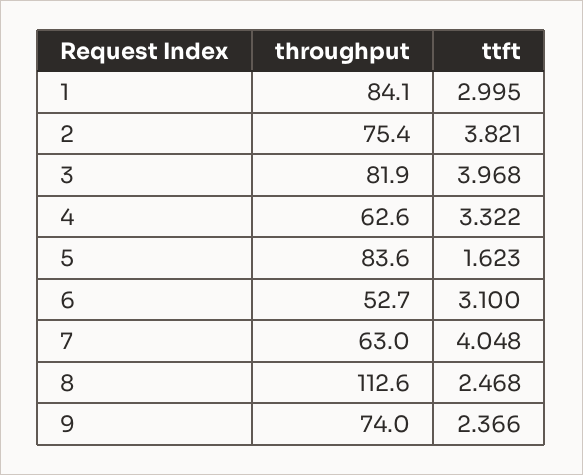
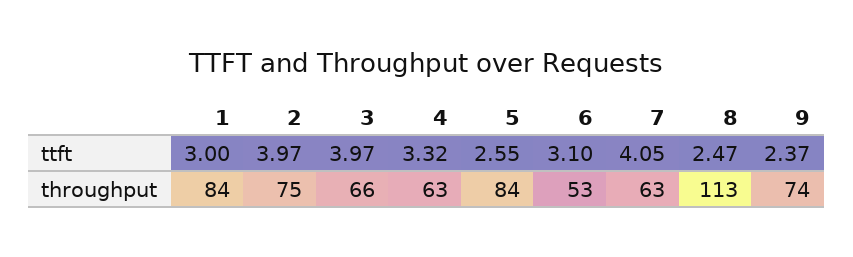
ttft, 2: 3.821 -> 3.97
throughput, 3: 81.9 -> 66
ttft, 5: 1.623 -> 2.55

